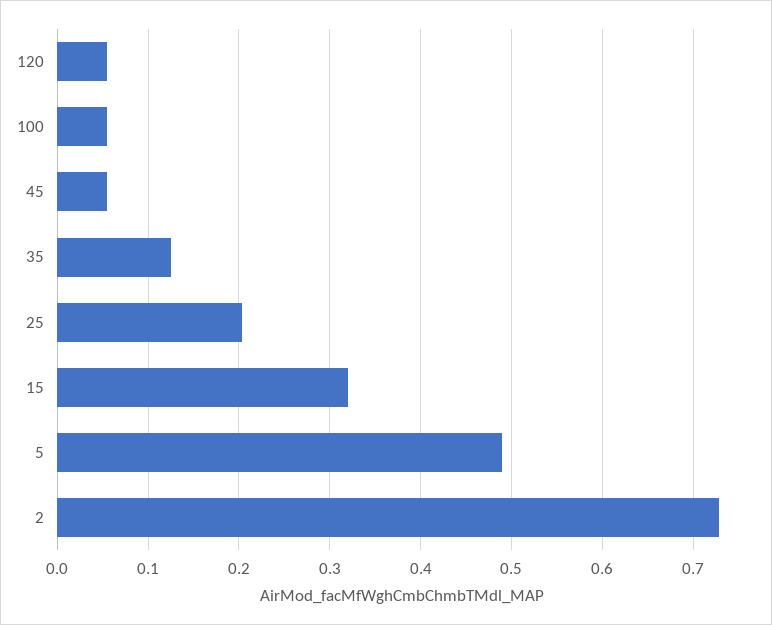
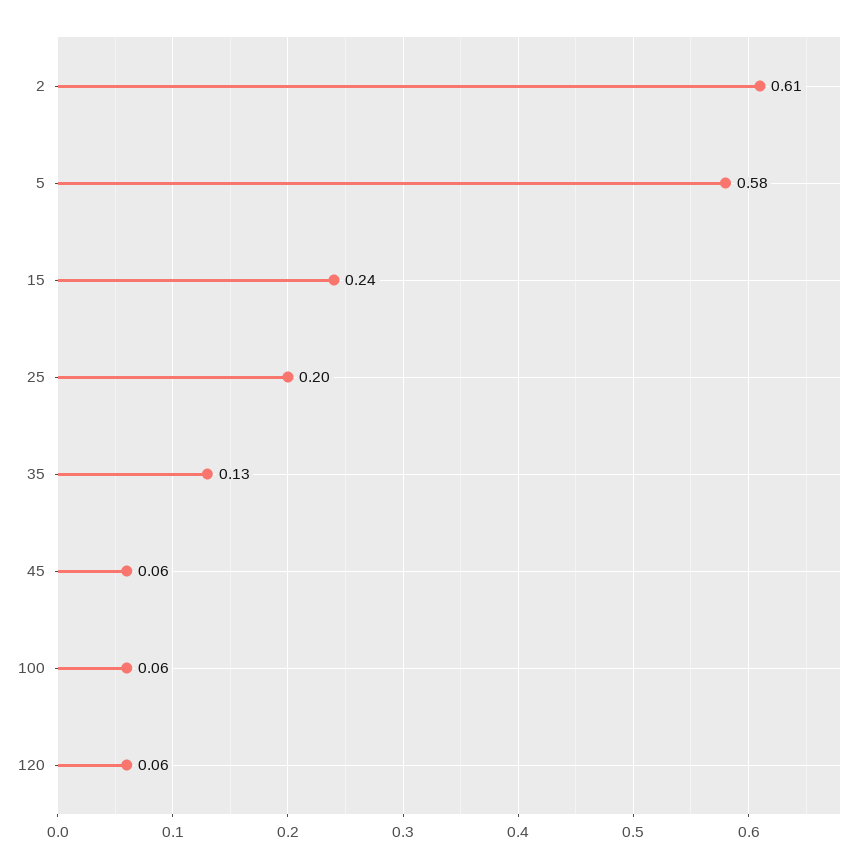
15: 0.32 -> 0.24
5: 0.49 -> 0.58
2: 0.73 -> 0.61

